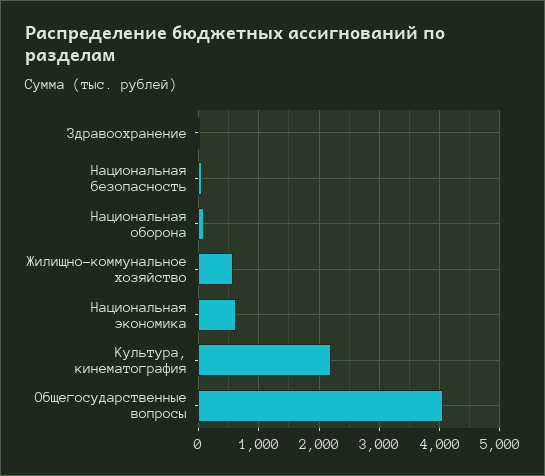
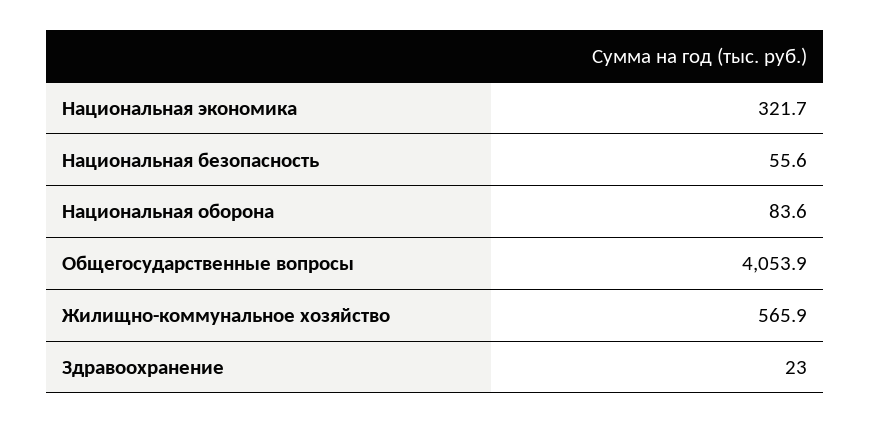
Национальная экономика: 600 -> 321.7
Культура, кинематография: 2200 -> none

